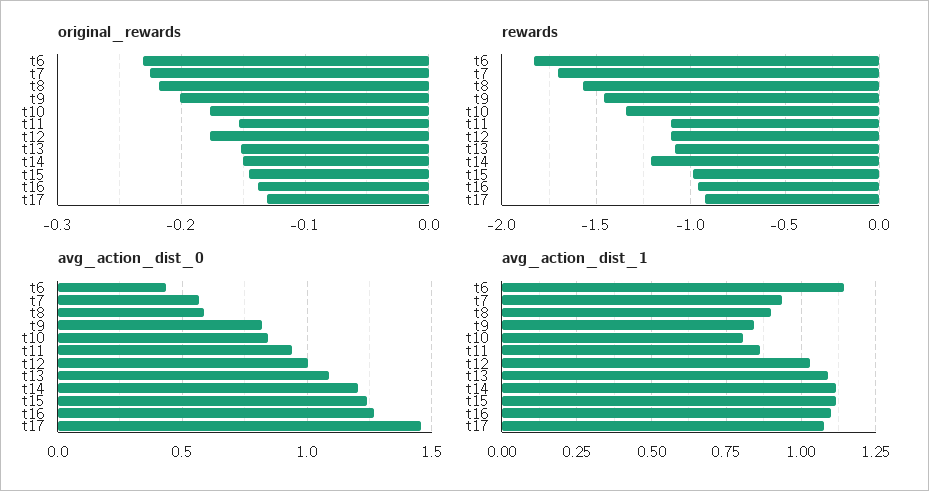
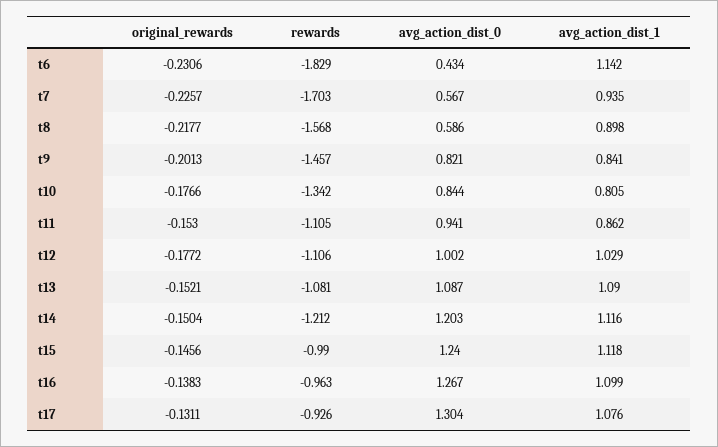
avg_action_dist_0, t17: 1.45 -> 1.304

